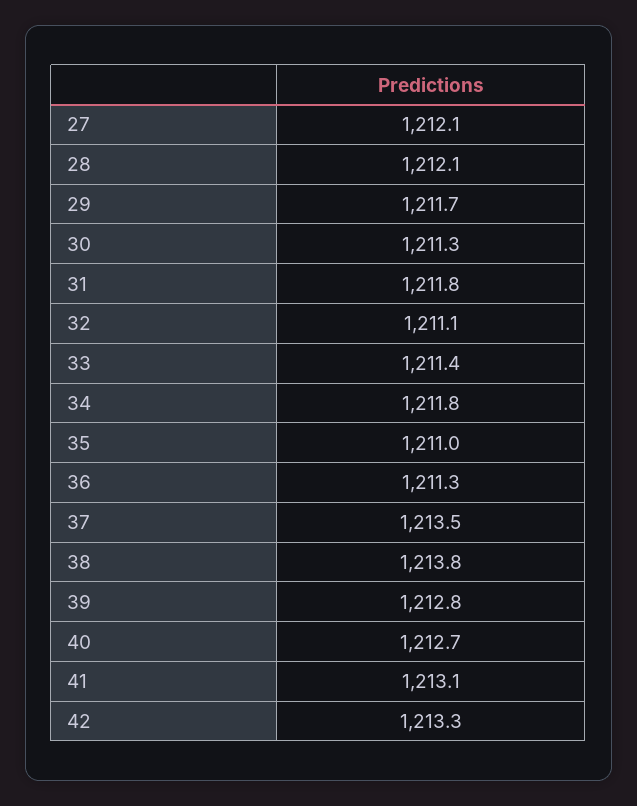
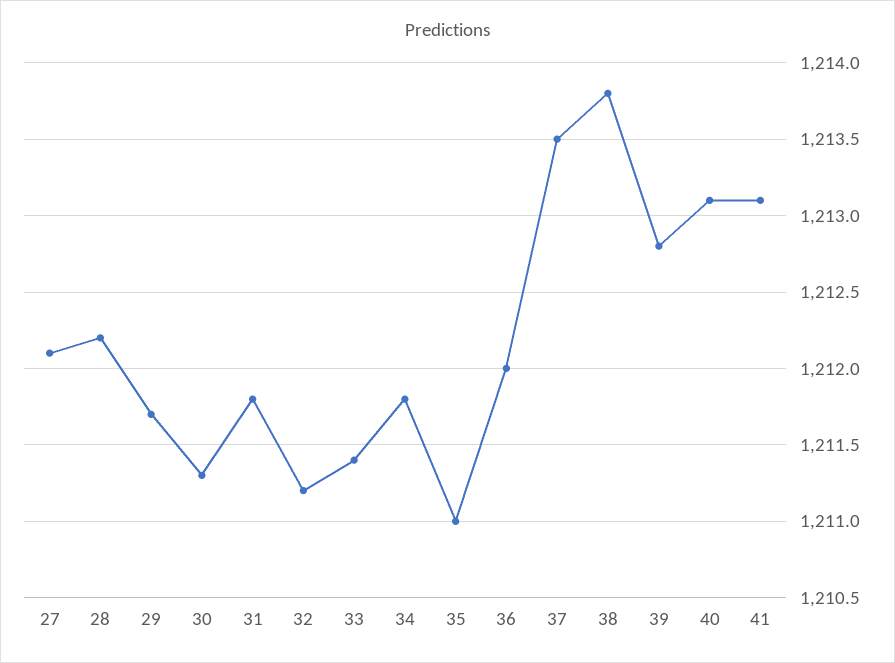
28: 1212.1 -> 1212.2
32: 1211.1 -> 1211.2
36: 1211.3 -> 1212
40: 1212.7 -> 1213.1
42: 1213.3 -> none

